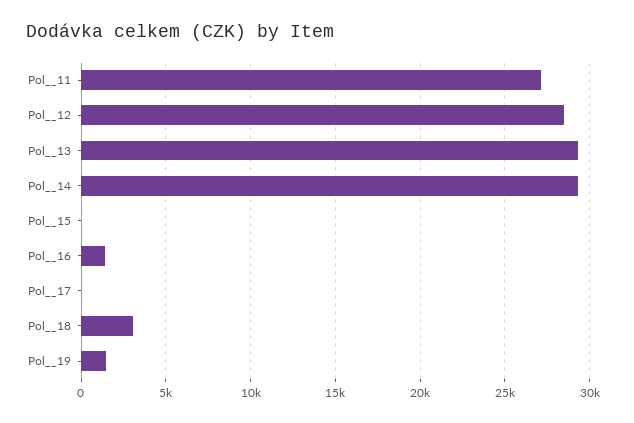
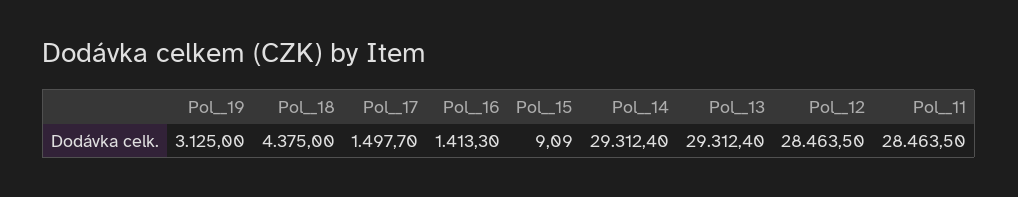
Pol__11: 27000 -> 28463.5
Pol__17: 0 -> 1497.7
Pol__18: 3000 -> 4375
Pol__19: 1500 -> 3125

